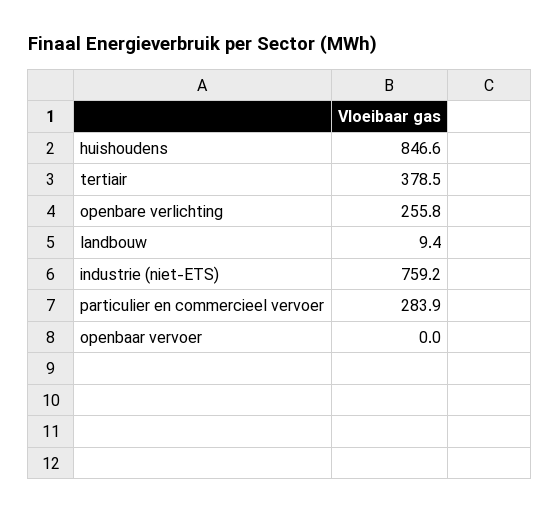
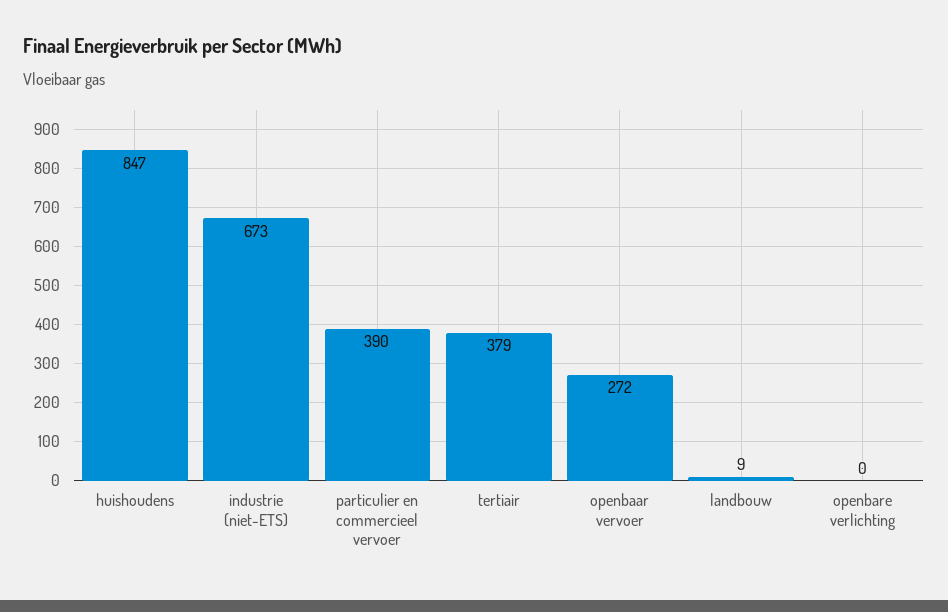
openbare verlichting: 255.8 -> 0
industrie (niet-ETS): 759.2 -> 673
particulier en commercieel vervoer: 283.9 -> 390
openbaar vervoer: 0 -> 272

